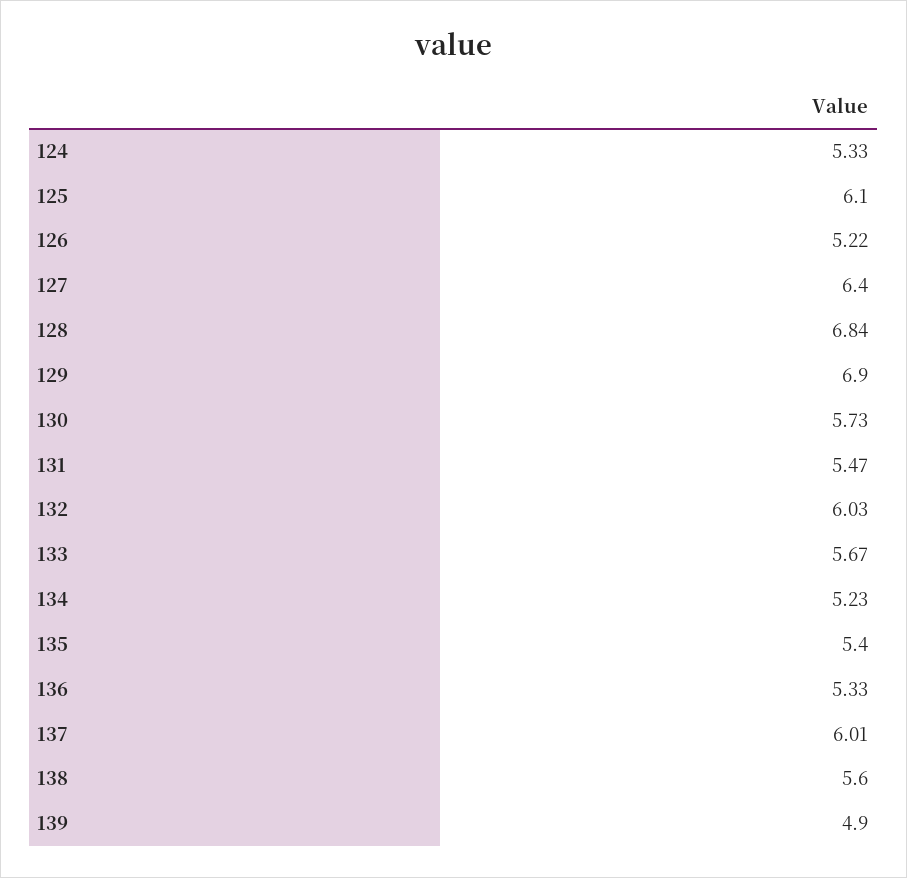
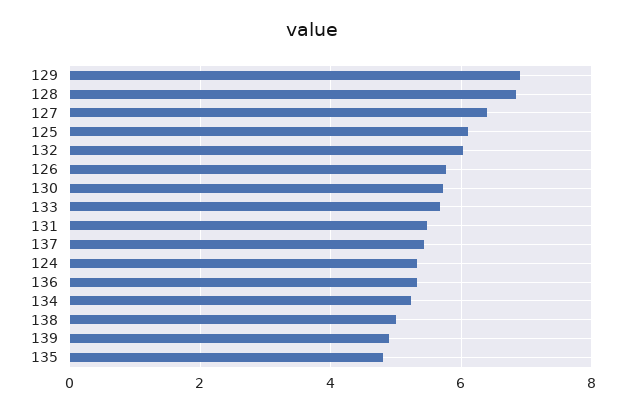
126: 5.22 -> 5.8
135: 5.4 -> 4.8
137: 6.01 -> 5.4
138: 5.6 -> 5

